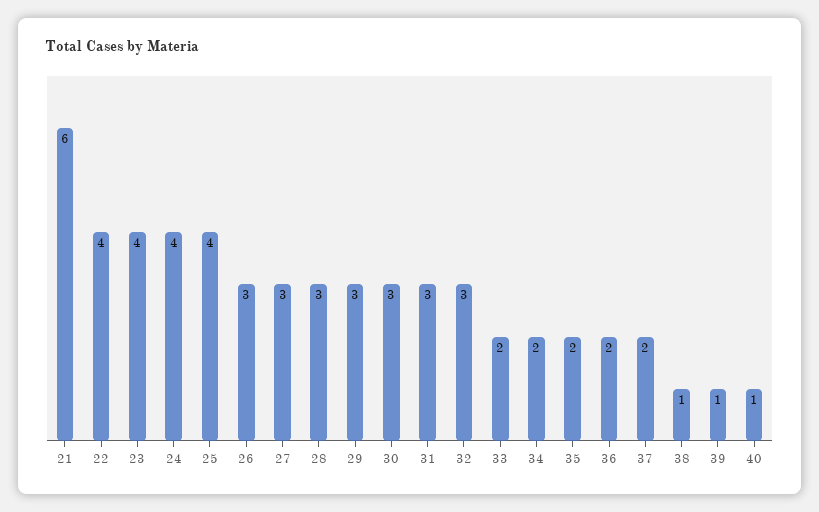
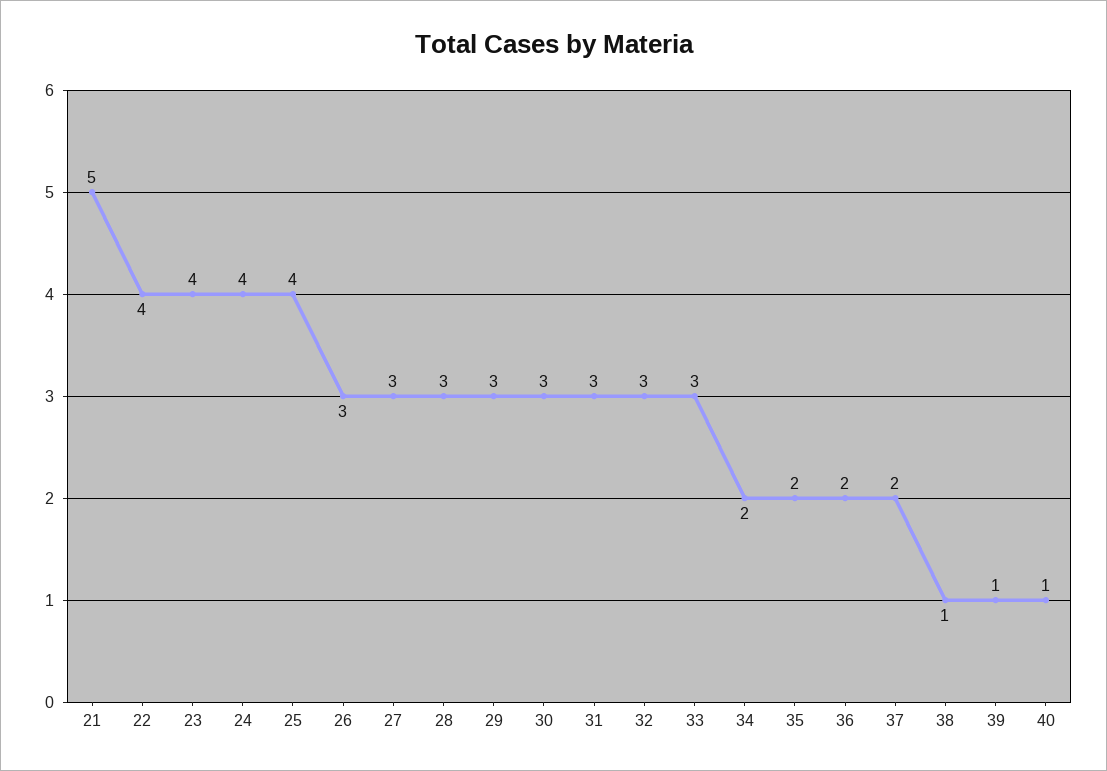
21: 6 -> 5
33: 2 -> 3

